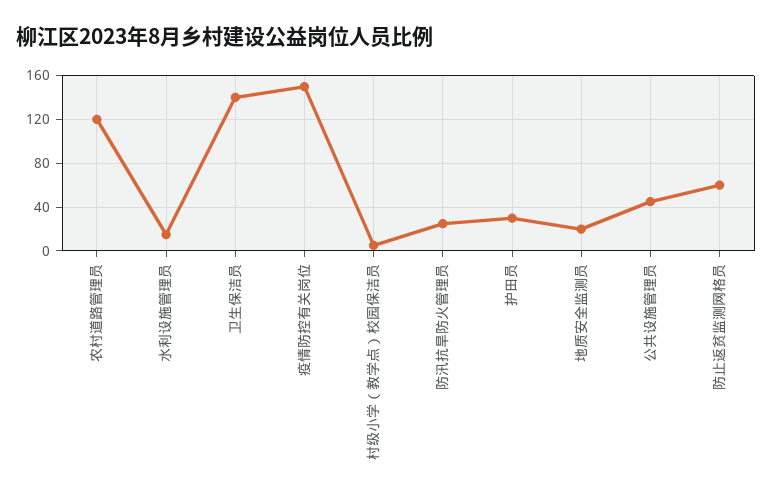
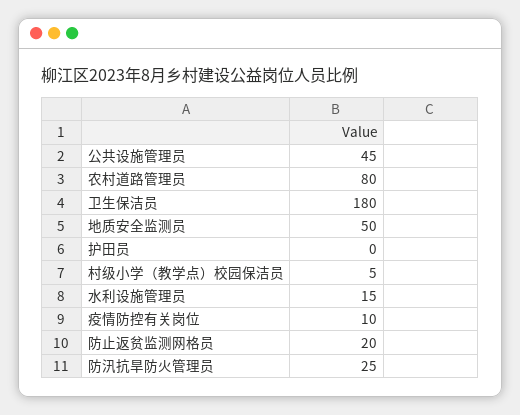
农村道路管理员: 120 -> 80
卫生保洁员: 140 -> 180
疫情防控有关岗位: 150 -> 10
护田员: 30 -> 0
地质安全监测员: 20 -> 50
防止返贫监测网格员: 60 -> 20

